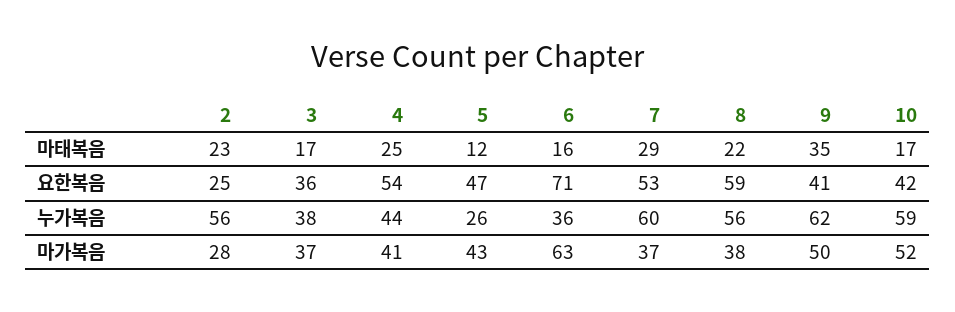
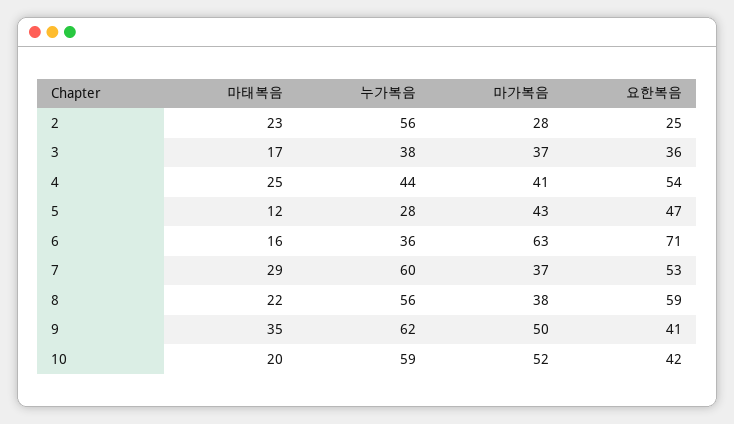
10, 마태복음: 17 -> 20
5, 누가복음: 26 -> 28

